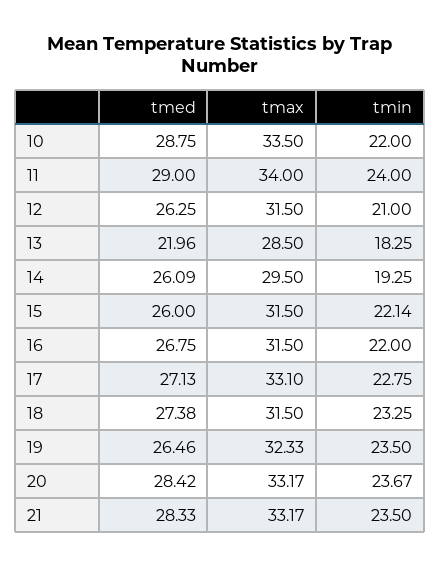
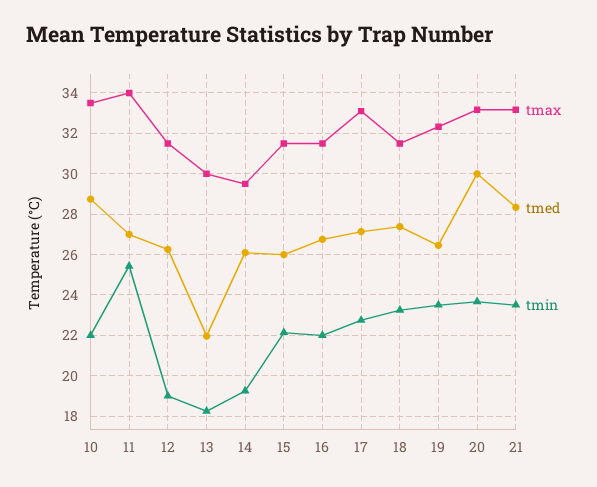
tmed, 11: 29 -> 27
tmin, 11: 24 -> 25.5
tmin, 12: 21 -> 19
tmax, 13: 28.5 -> 30
tmed, 20: 28.42 -> 30

